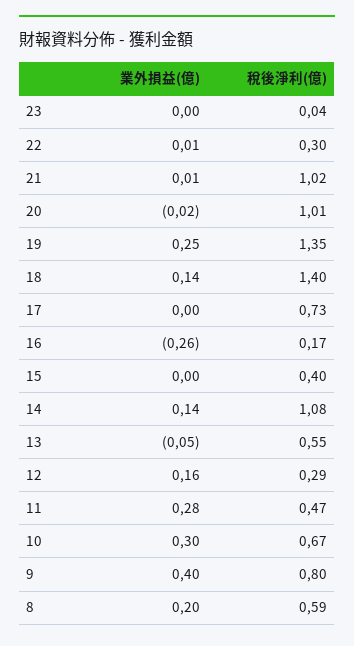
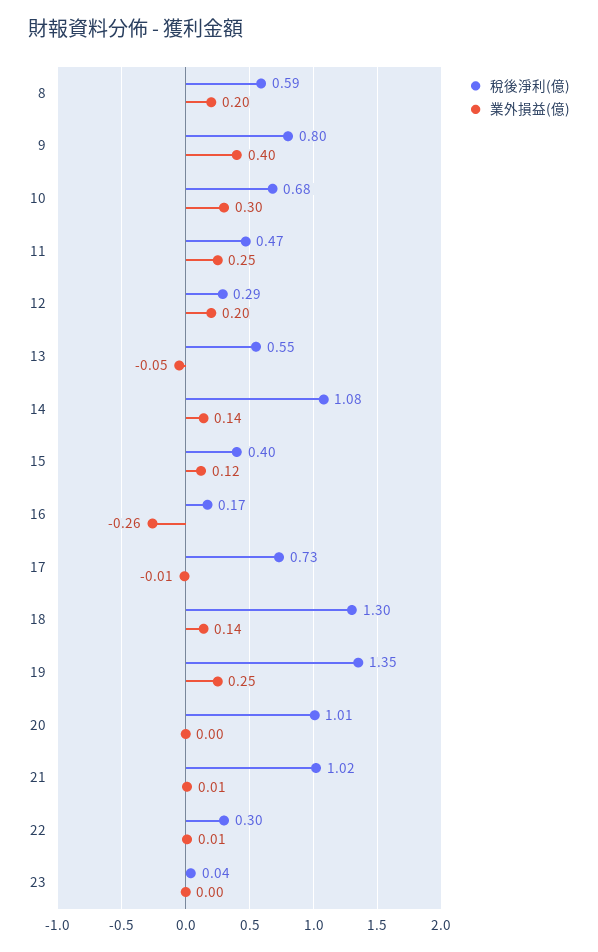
業外損益(億), 20: -0.02 -> 0
稅後淨利(億), 18: 1.4 -> 1.3
業外損益(億), 17: 0 -> -0.01
業外損益(億), 15: 0 -> 0.12
業外損益(億), 12: 0.16 -> 0.2
業外損益(億), 11: 0.28 -> 0.25
稅後淨利(億), 10: 0.67 -> 0.68

